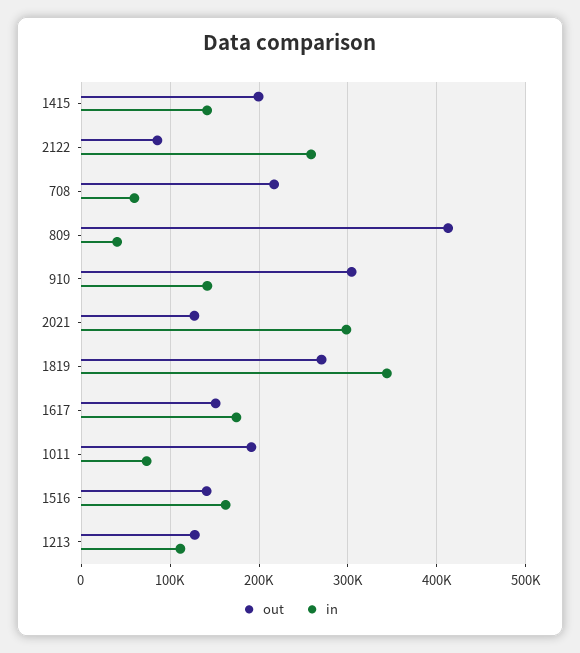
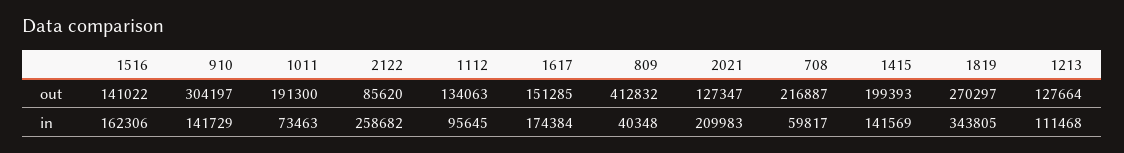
in, 2021: 300000 -> 209983
out, 1112: none -> 134063
in, 1112: none -> 95645

